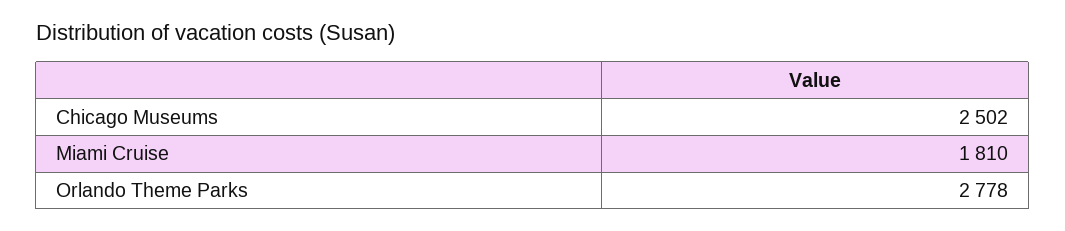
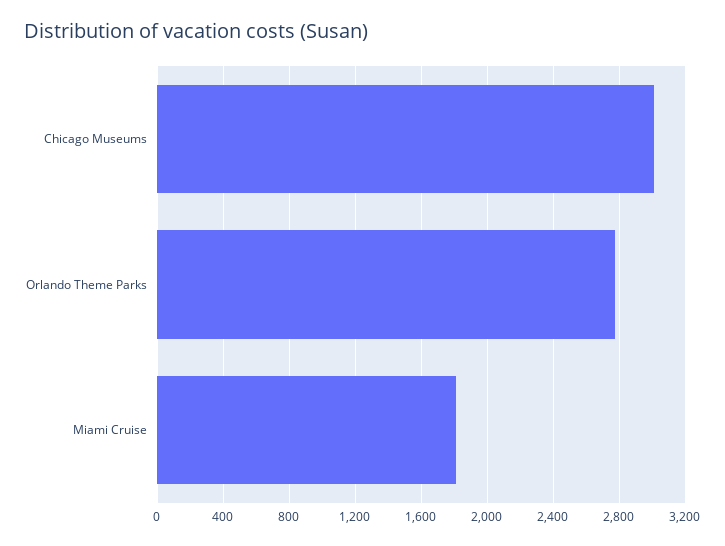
Chicago Museums: 2502 -> 3000

